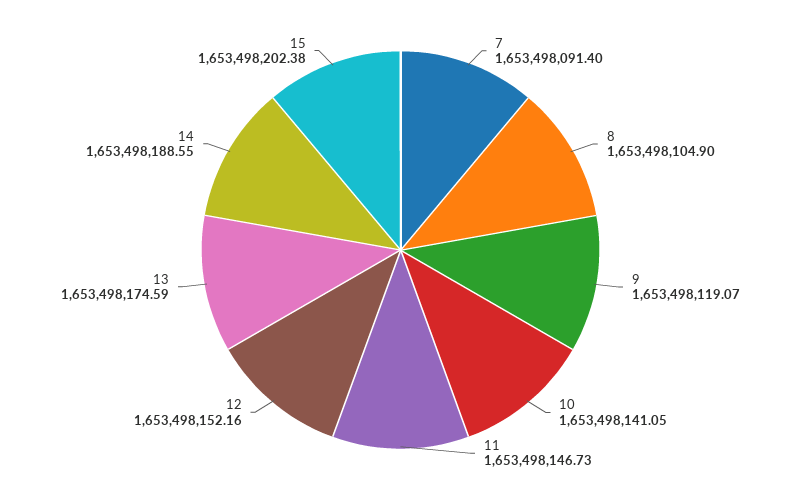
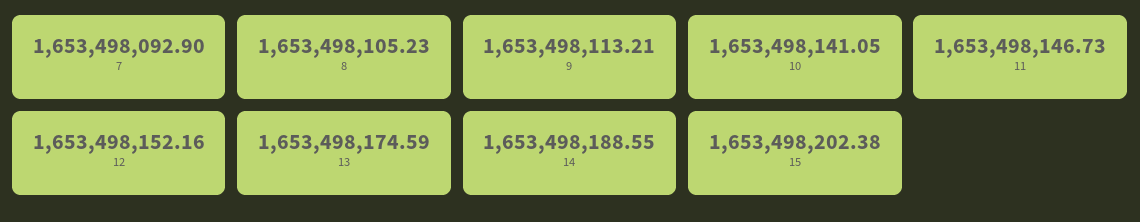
7: 1653498091.4 -> 1653498092.9
8: 1653498104.9 -> 1653498105.23
9: 1653498119.07 -> 1653498113.21

